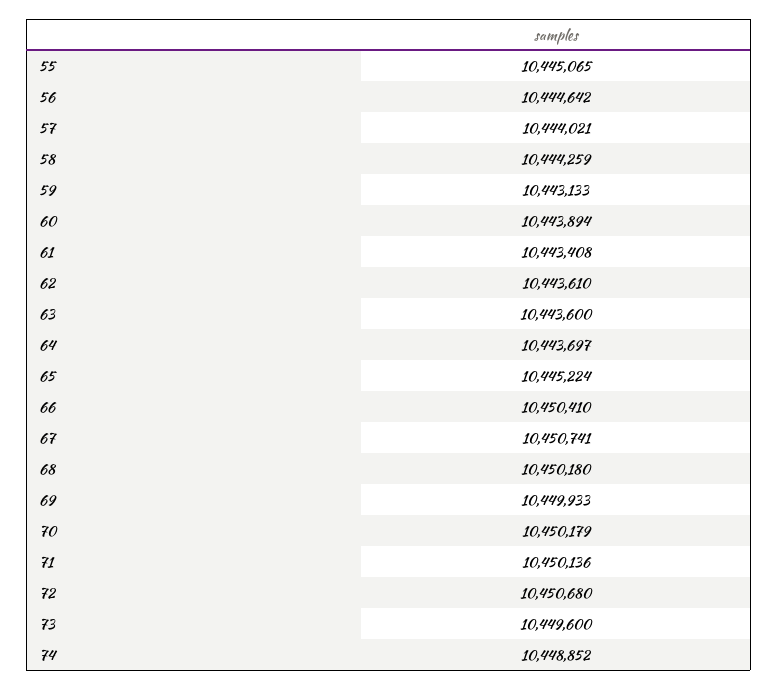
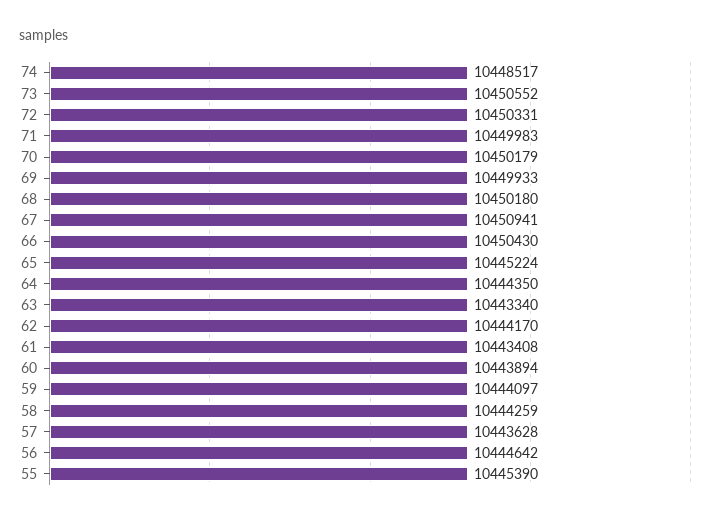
55: 10445065 -> 10445390
57: 10444021 -> 10443628
59: 10443133 -> 10444097
62: 10443610 -> 10444170
63: 10443600 -> 10443340
64: 10443697 -> 10444350
66: 10450410 -> 10450430
67: 10450741 -> 10450941
71: 10450136 -> 10449983
72: 10450680 -> 10450331
73: 10449600 -> 10450552
74: 10448852 -> 10448517

